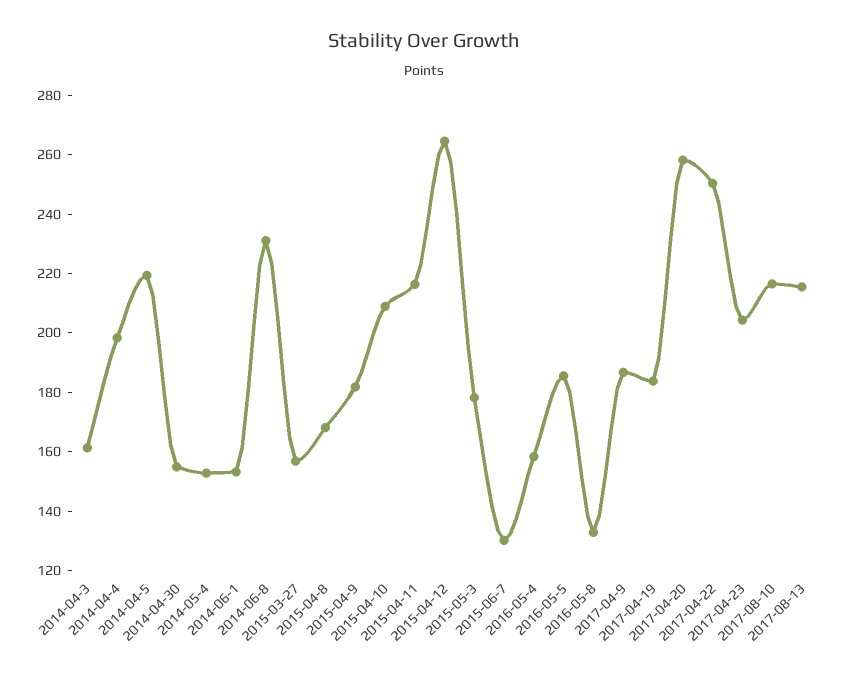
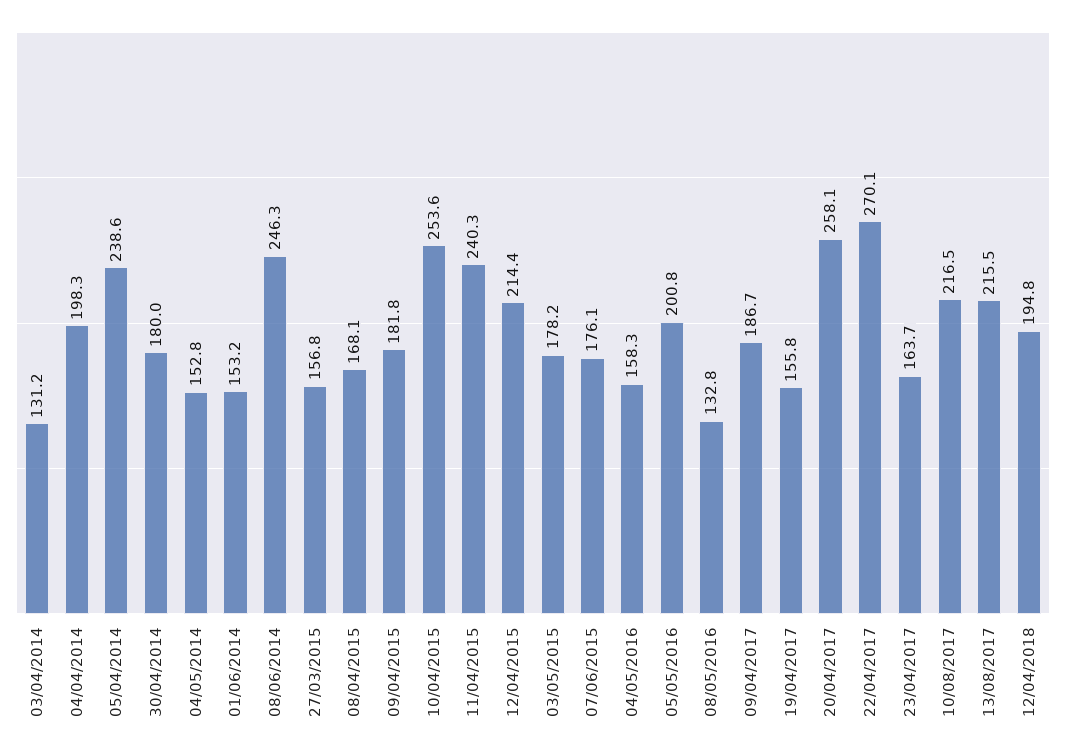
2014-04-3: 160 -> 131.2
2014-04-5: 220 -> 238.6
2014-04-30: 155 -> 180
2014-06-8: 230 -> 246.3
2015-04-10: 210 -> 253.6
2015-04-11: 215 -> 240.3
2015-04-12: 265 -> 214.4
2015-06-7: 130 -> 176.1
2016-05-5: 185 -> 200.8
2017-04-19: 185 -> 155.8
2017-04-22: 250 -> 270.1
2017-04-23: 205 -> 163.7
12/04/2018: none -> 194.8

